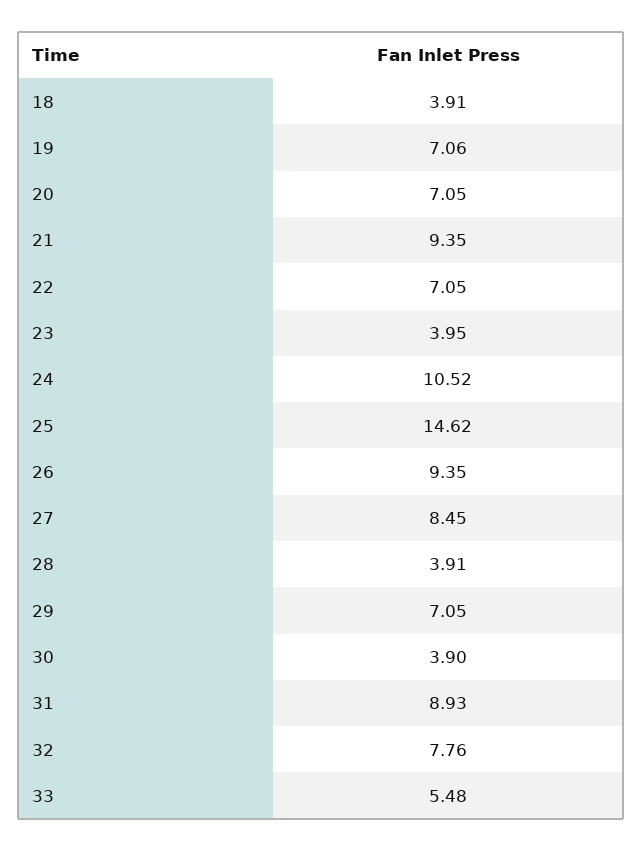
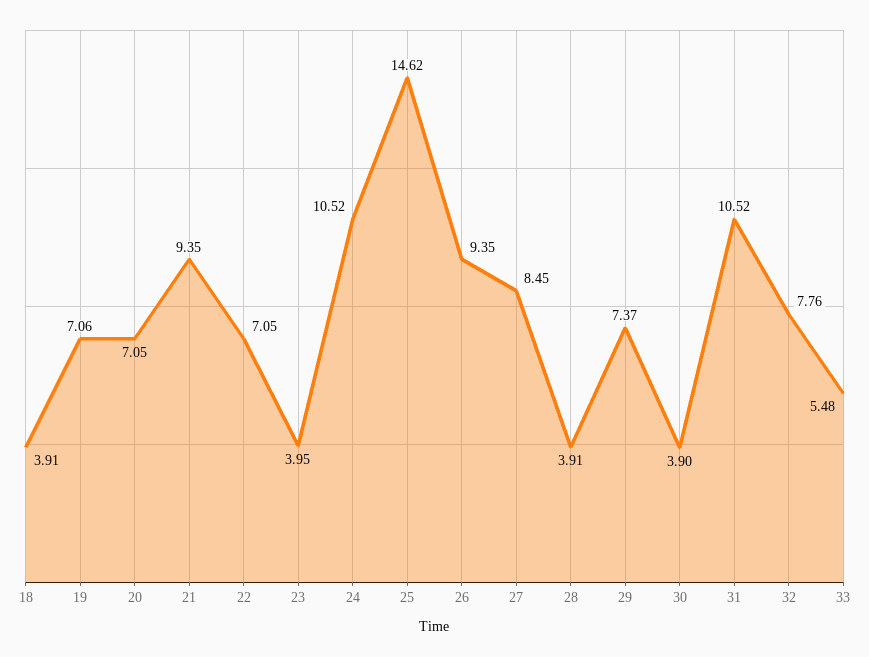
29: 7.05 -> 7.37
31: 8.93 -> 10.52

